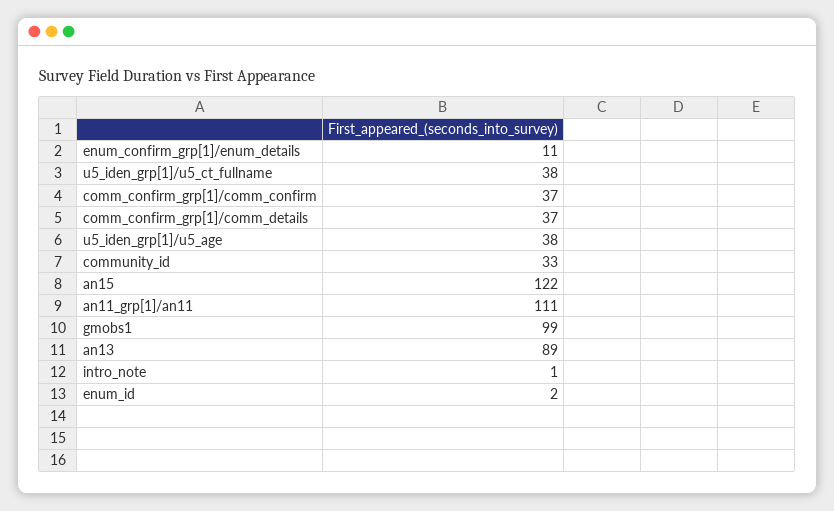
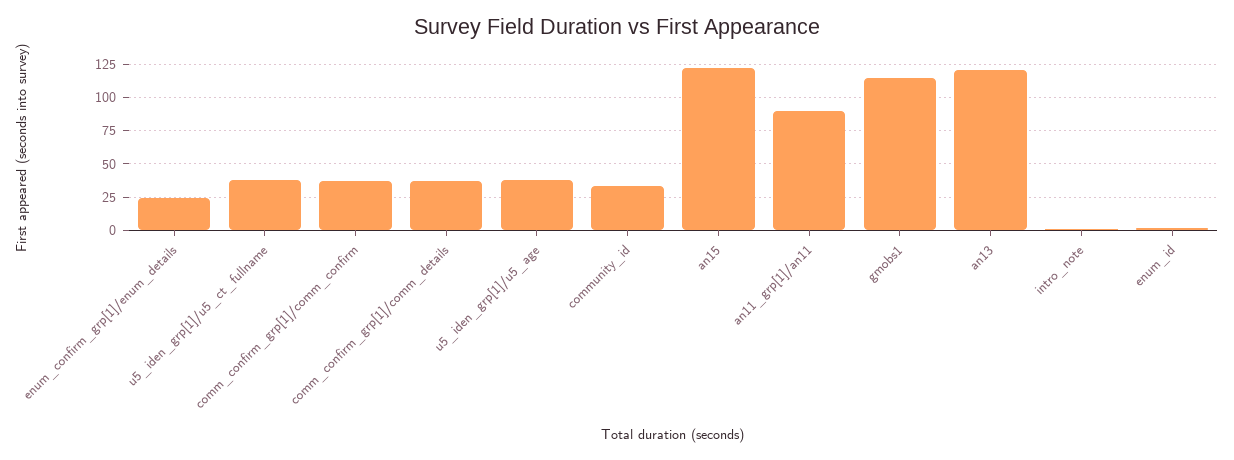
enum_confirm_grp[1]/enum_details: 11 -> 25
an11_grp[1]/an11: 111 -> 90
gmobs1: 99 -> 115
an13: 89 -> 120

